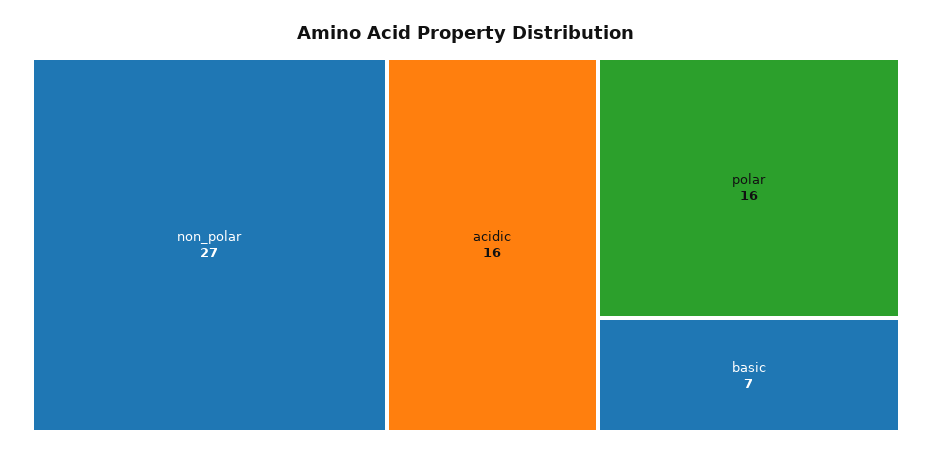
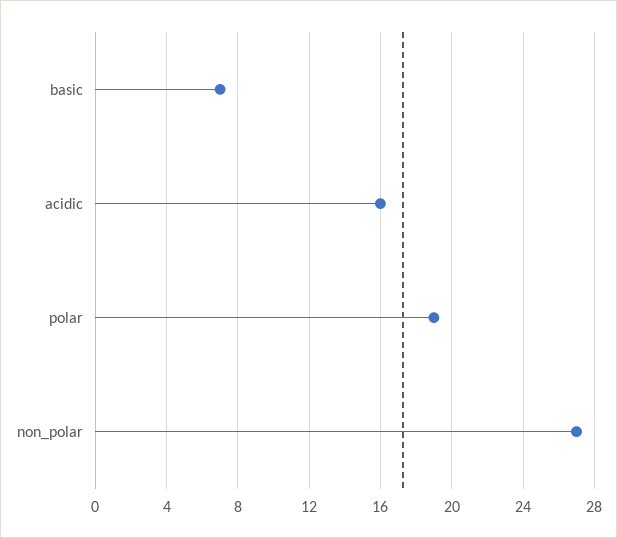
polar: 16 -> 19

